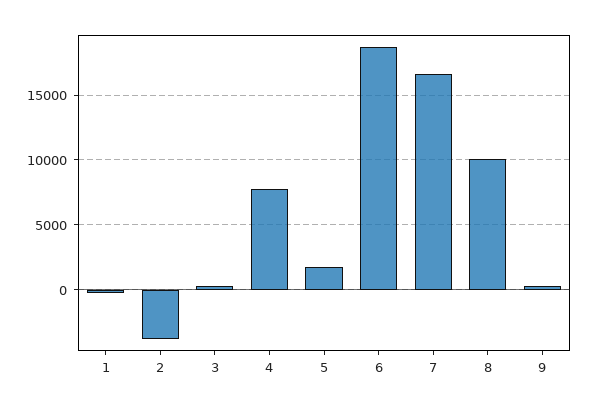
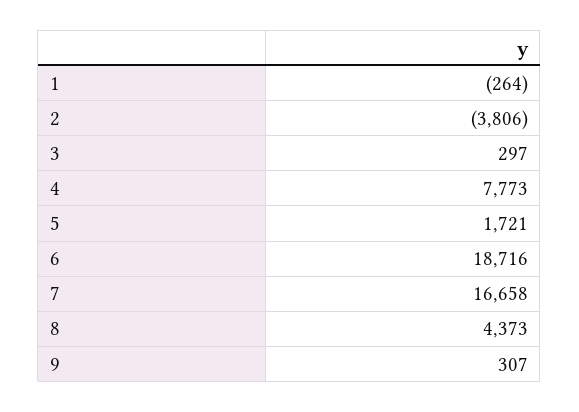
8: 10000 -> 4373

